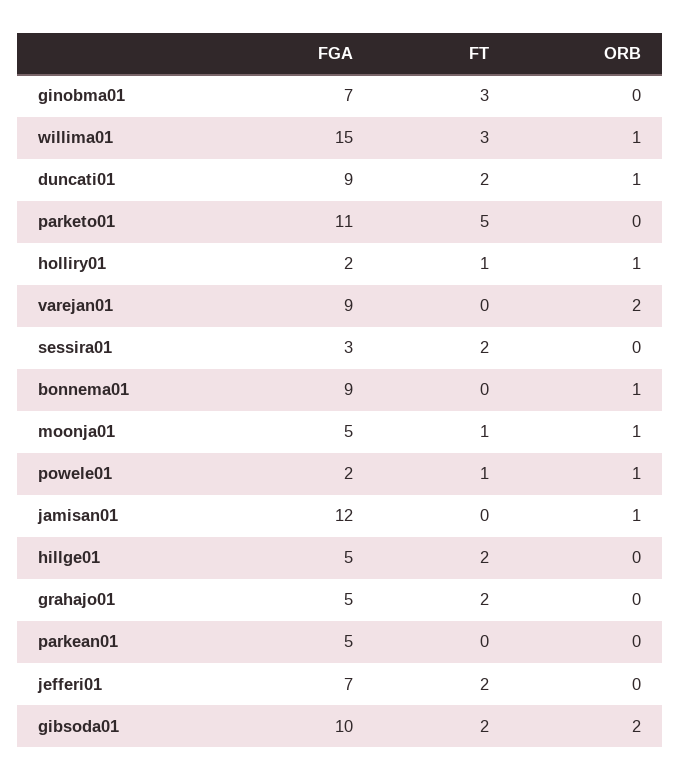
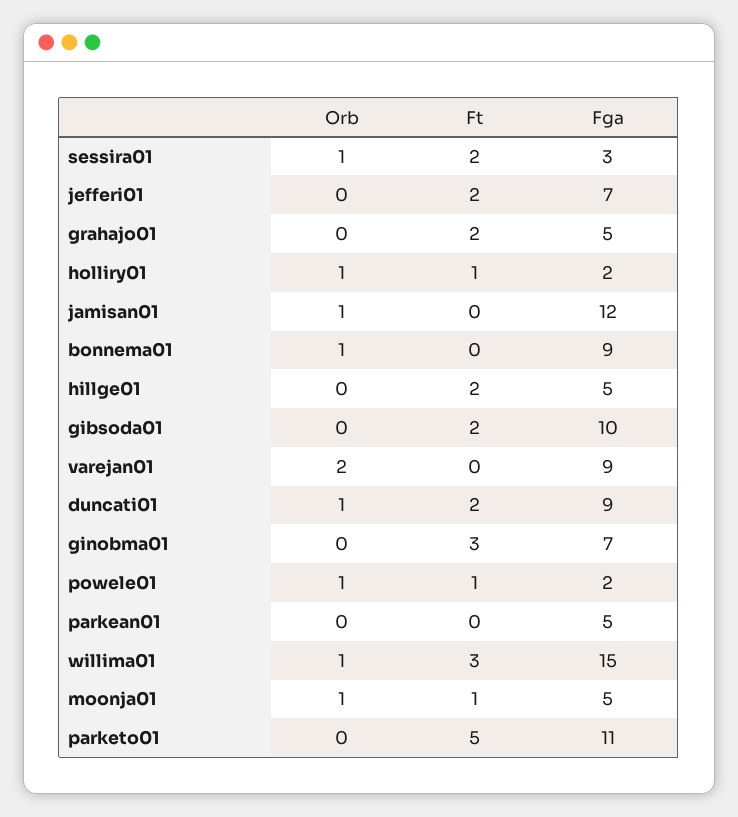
ORB, sessira01: 0 -> 1
ORB, gibsoda01: 2 -> 0

